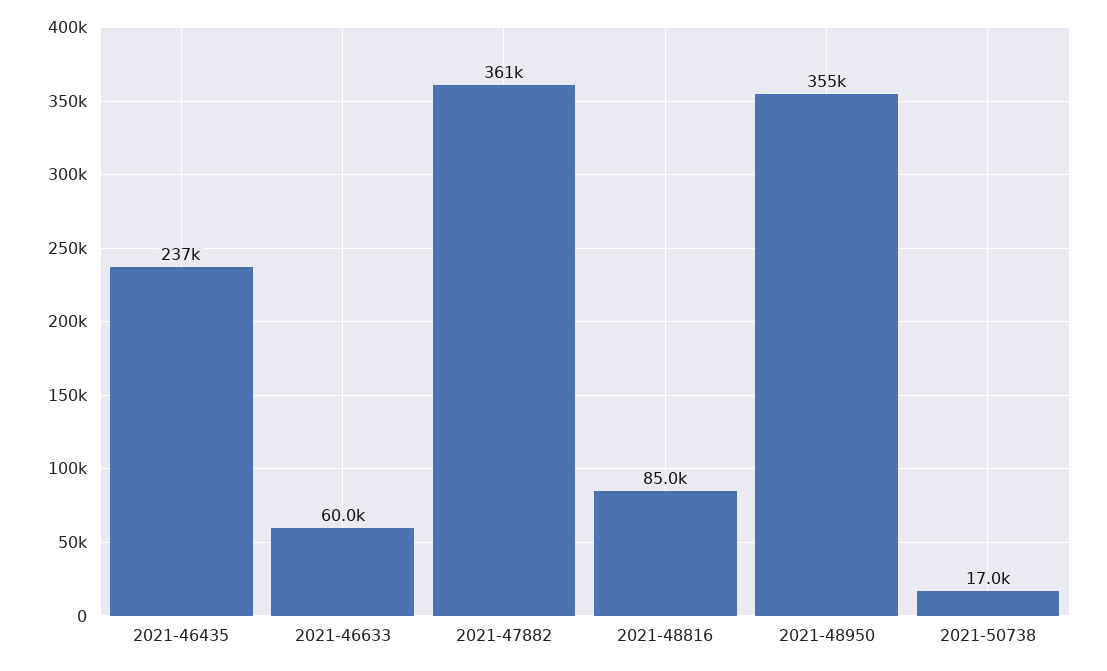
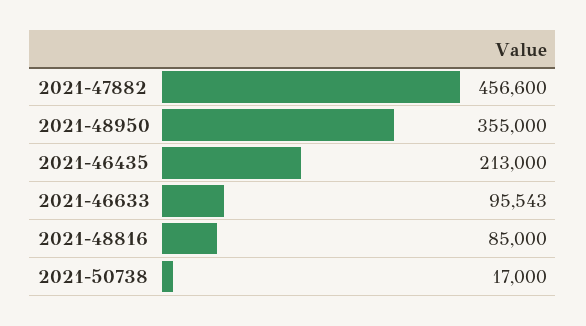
2021-46435: 237000 -> 213000
2021-46633: 60000 -> 95543
2021-47882: 361000 -> 456600

